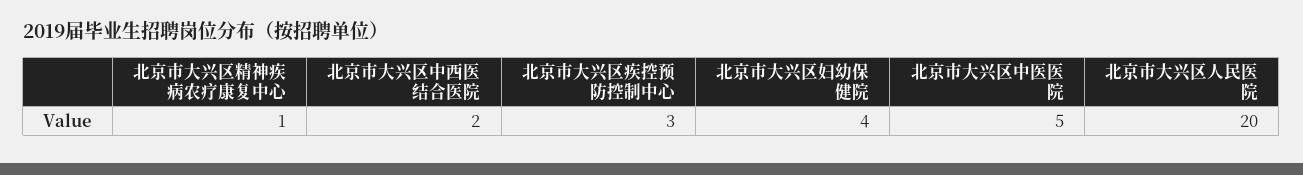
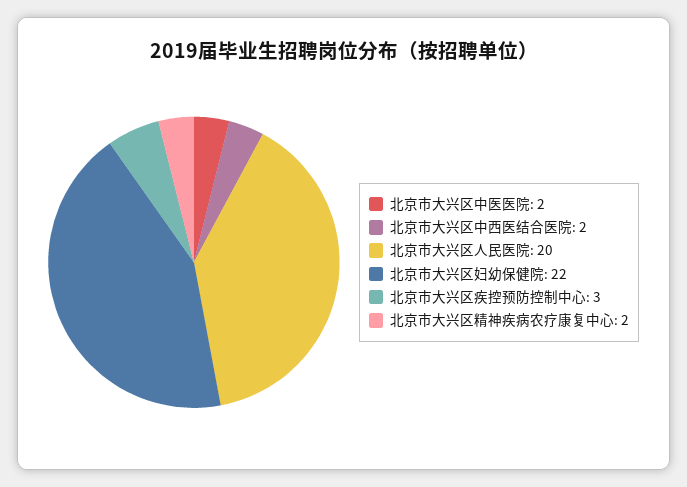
北京市大兴区精神疾病农疗康复中心: 1 -> 2
北京市大兴区妇幼保健院: 4 -> 22
北京市大兴区中医医院: 5 -> 2

